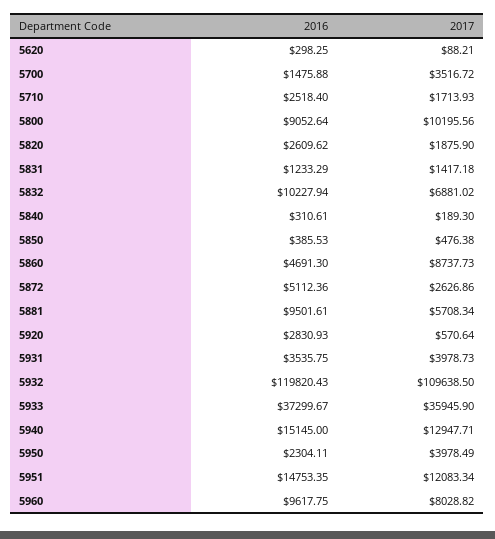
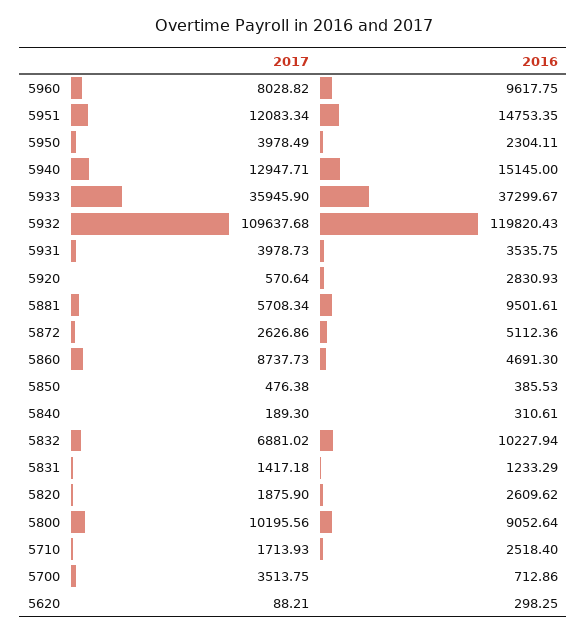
2016, 5700: 1475.88 -> 712.86
2017, 5700: 3516.72 -> 3513.75
2017, 5932: 109638.5 -> 109637.68

